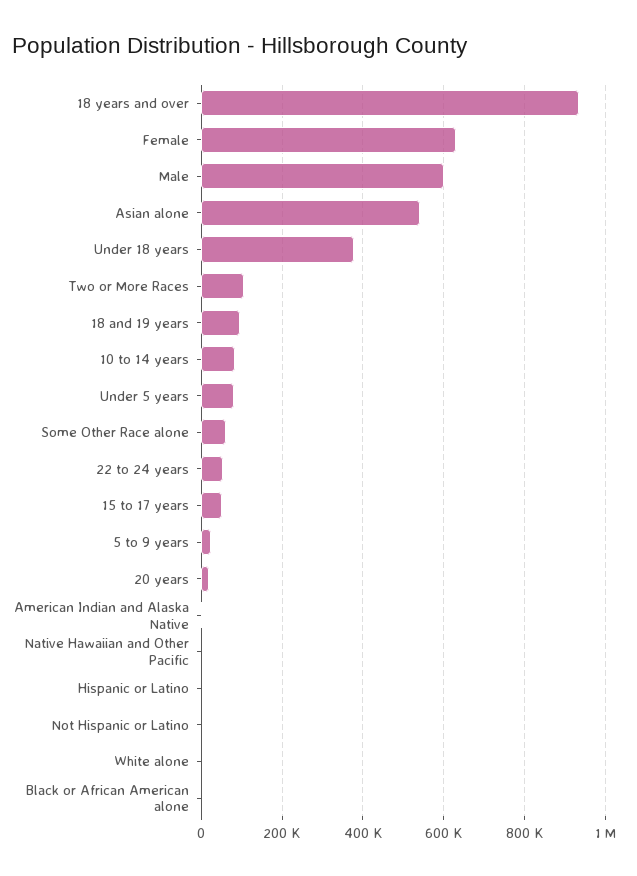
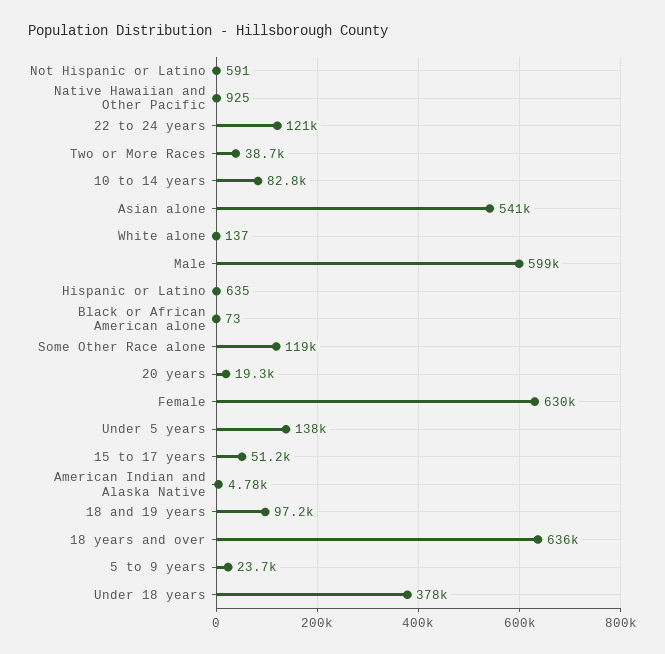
18 years and over: 940000 -> 636000
Two or More Races: 100000 -> 38700
Under 5 years: 80000 -> 138000
Some Other Race alone: 60000 -> 119000
22 to 24 years: 60000 -> 121000

